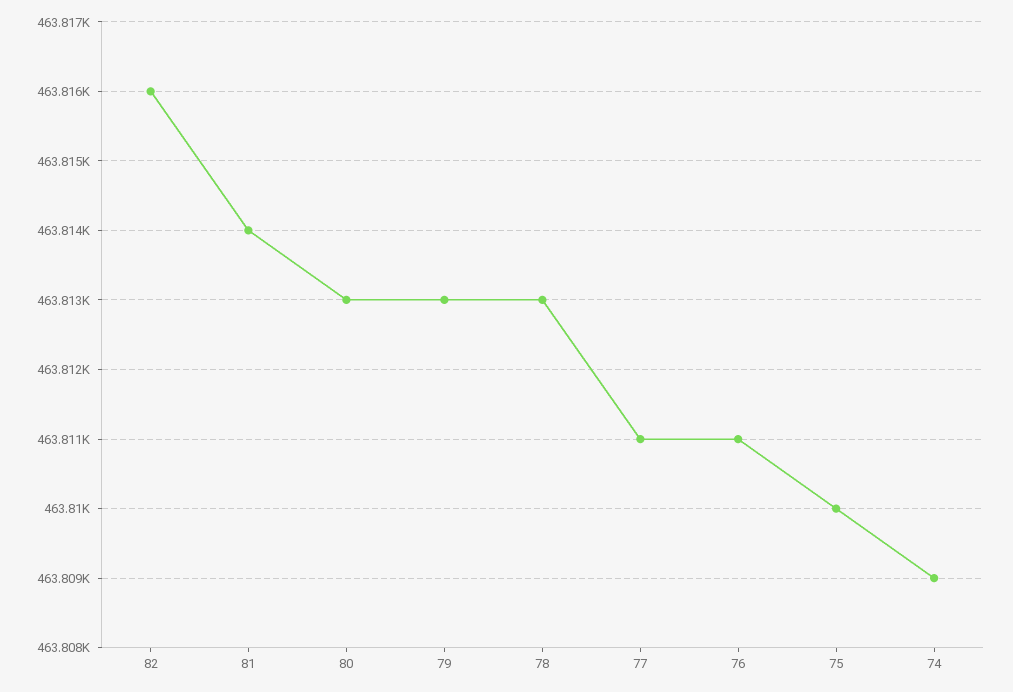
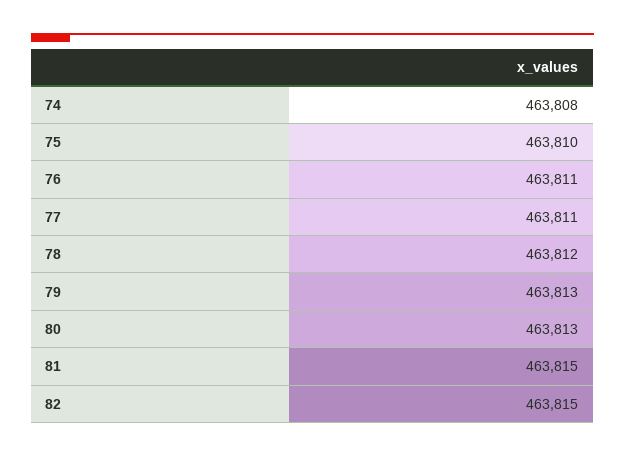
82: 463816 -> 463815
81: 463814 -> 463815
78: 463813 -> 463812
74: 463809 -> 463808

